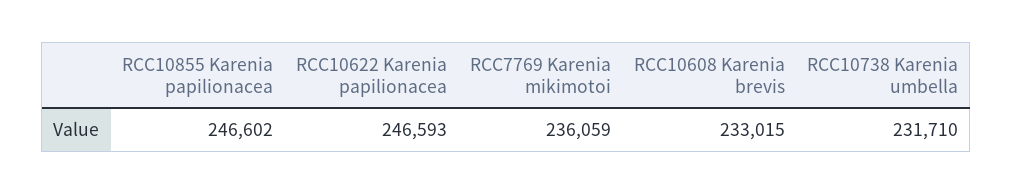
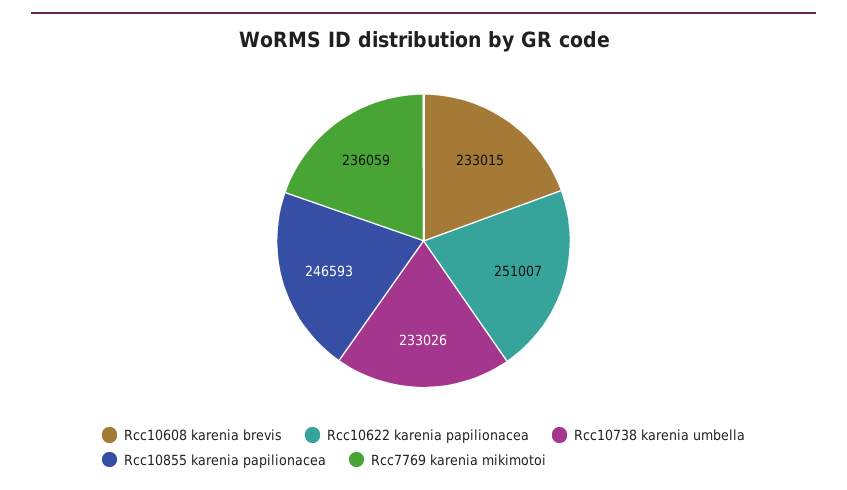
RCC10855 Karenia papilionacea: 246602 -> 246593
RCC10622 Karenia papilionacea: 246593 -> 251007
RCC10738 Karenia umbella: 231710 -> 233026

